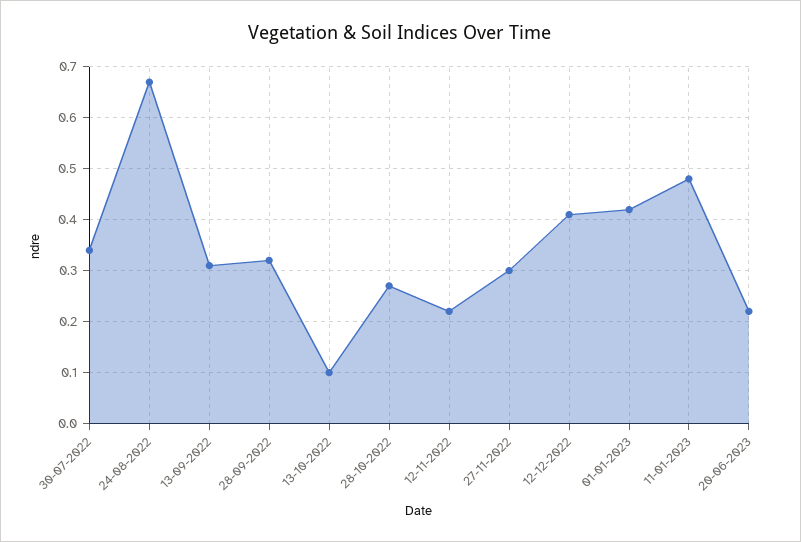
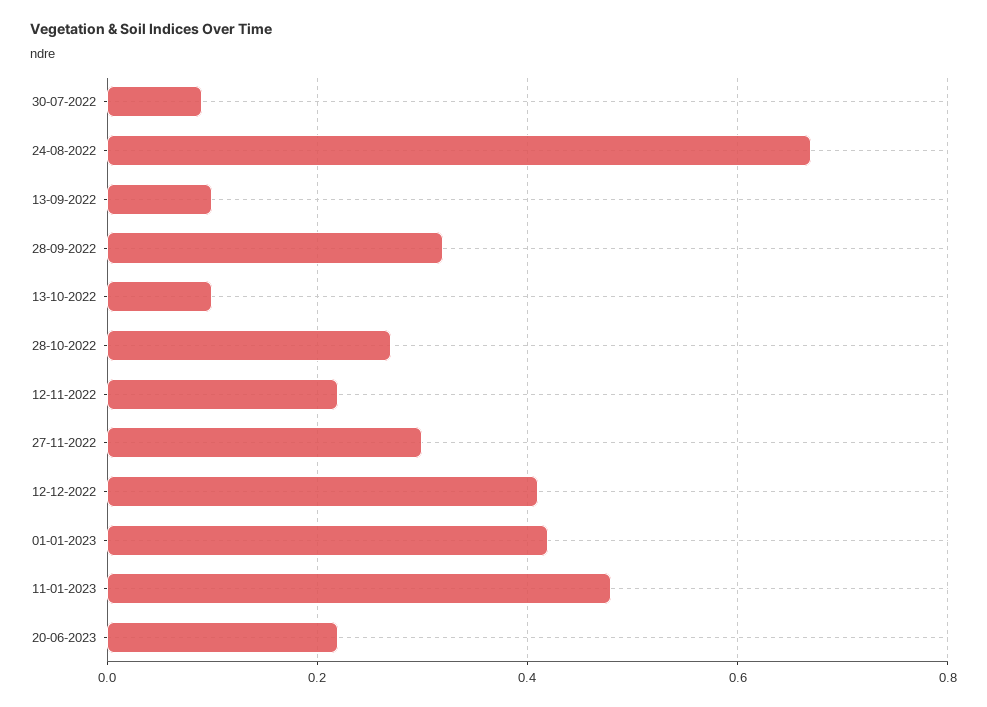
30-07-2022: 0.35 -> 0.1
13-09-2022: 0.3 -> 0.1

